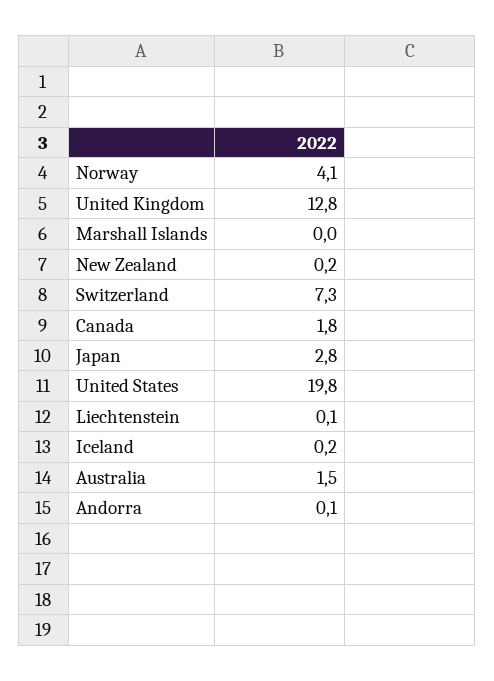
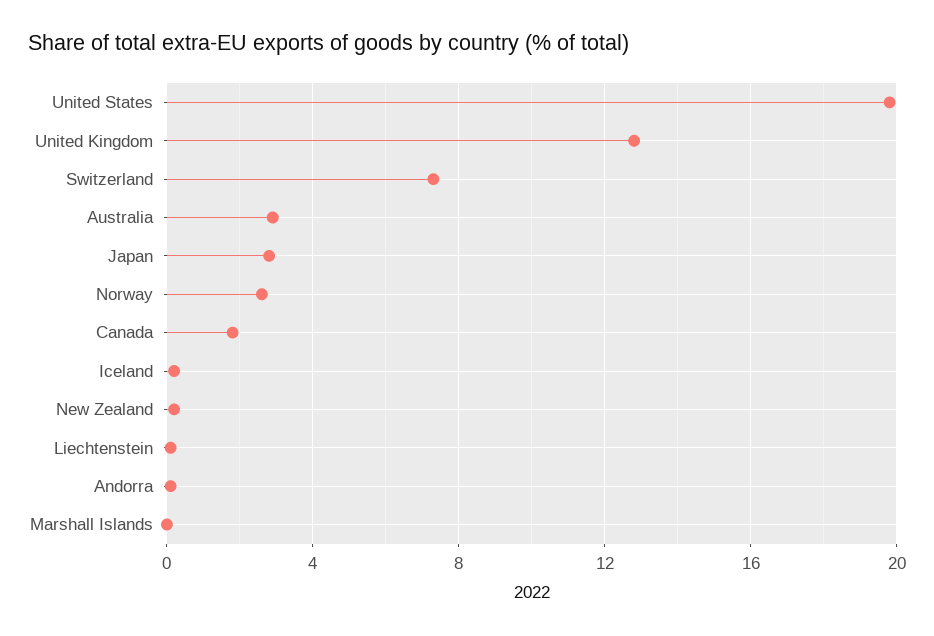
Norway: 4.1 -> 2.5
Australia: 1.5 -> 3

